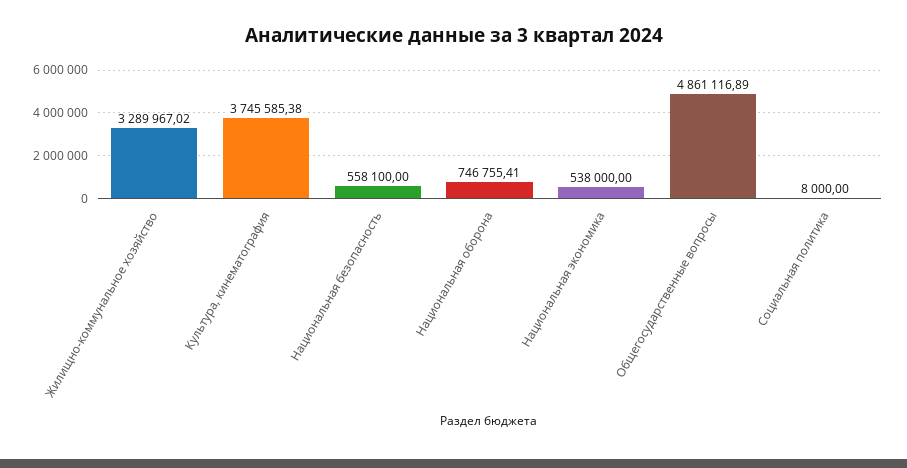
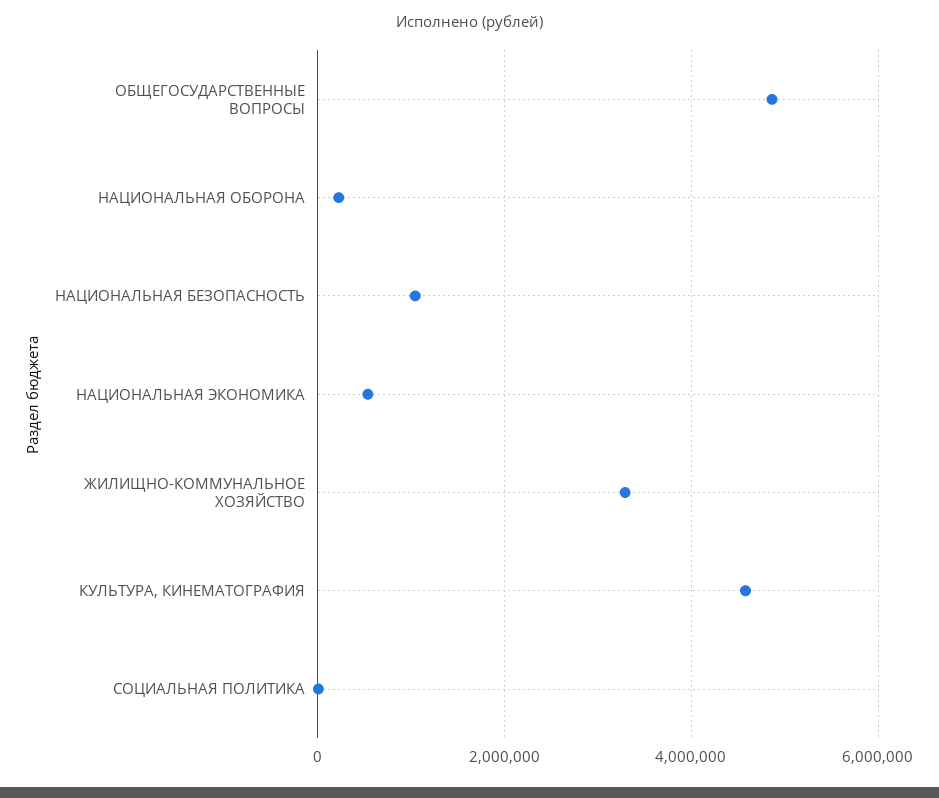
Культура, кинематография: 3745585.38 -> 4600000
Национальная безопасность: 558100 -> 1000000
Национальная оборона: 746755.41 -> 200000

